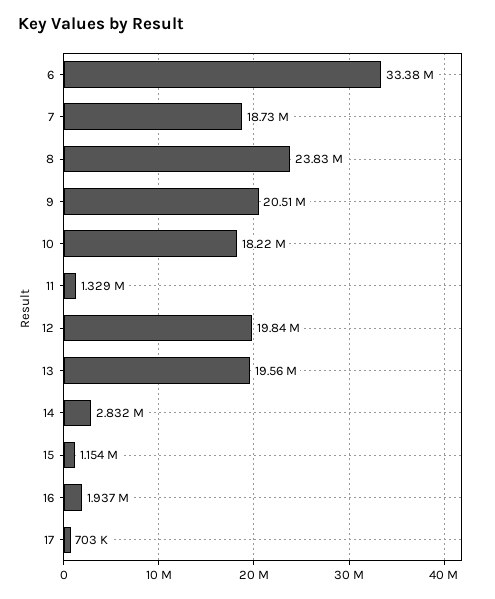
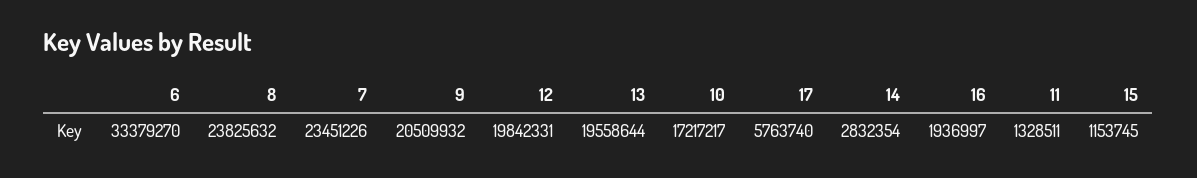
7: 18730000 -> 23451226
10: 18220000 -> 17217217
17: 703000 -> 5763740

